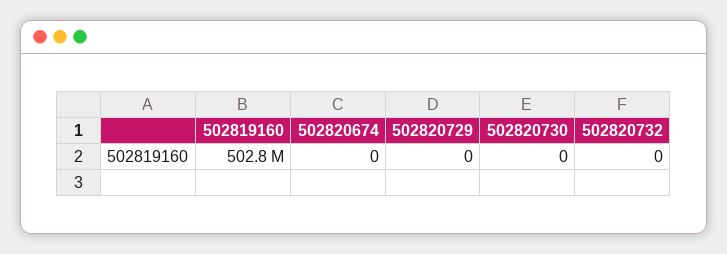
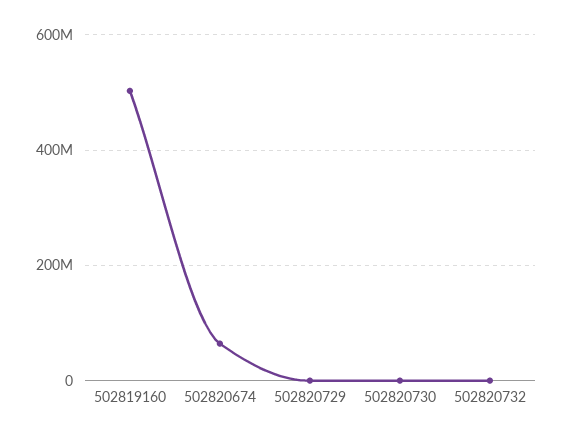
502820674: 0 -> 60000000

